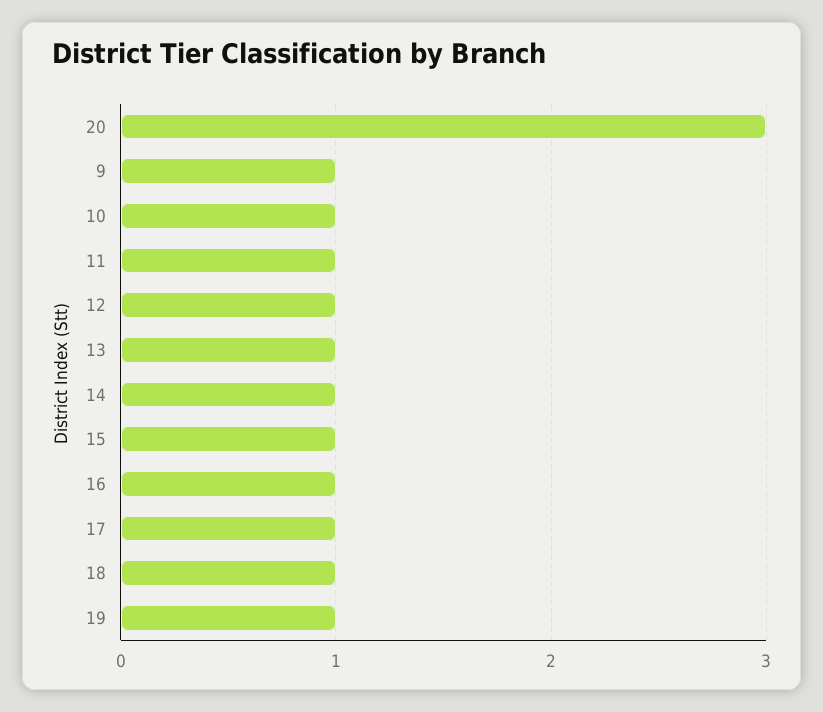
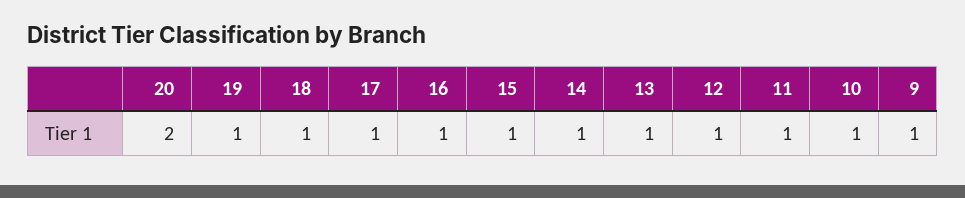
20: 3 -> 2

